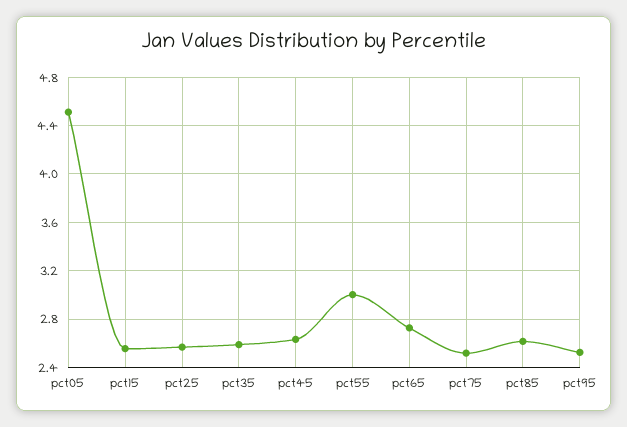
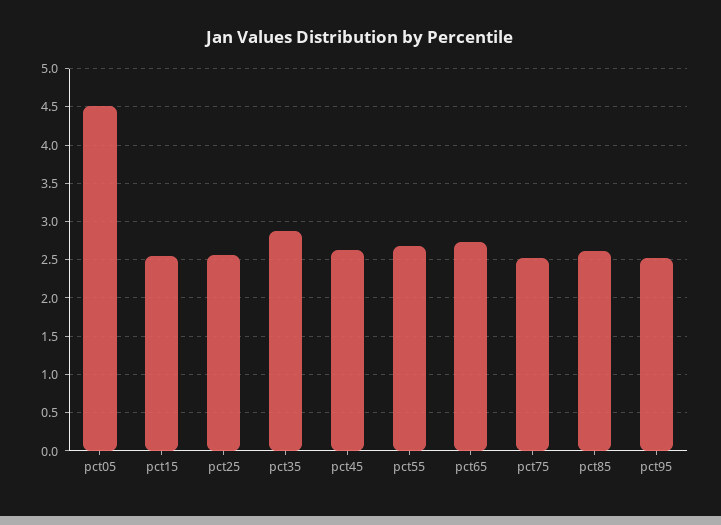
pct35: 2.6 -> 2.9
pct55: 3 -> 2.7

